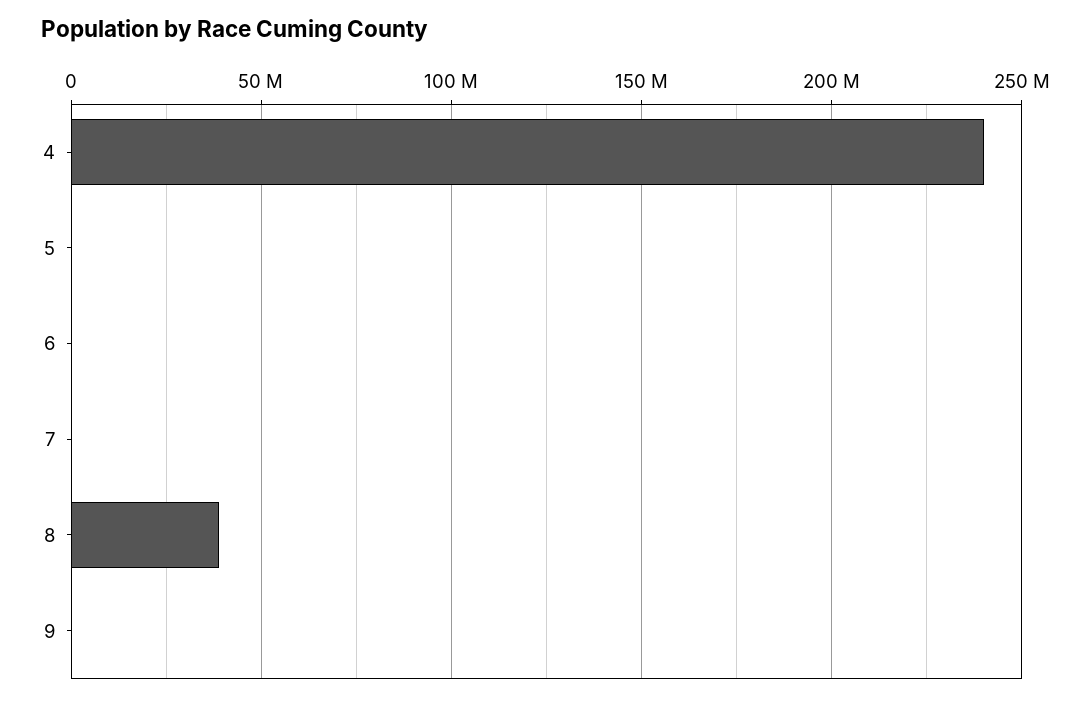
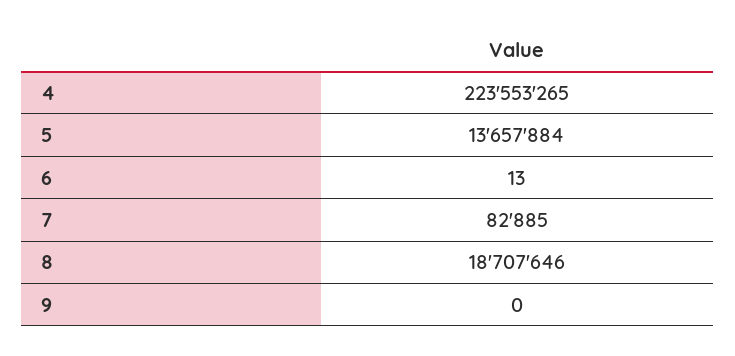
4: 240000000 -> 223553265
5: 0 -> 13657884
8: 40000000 -> 18707646

